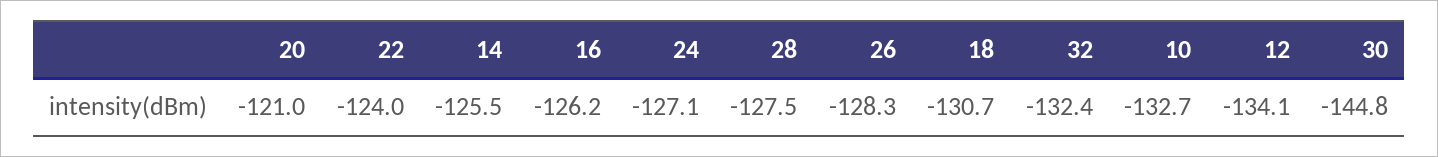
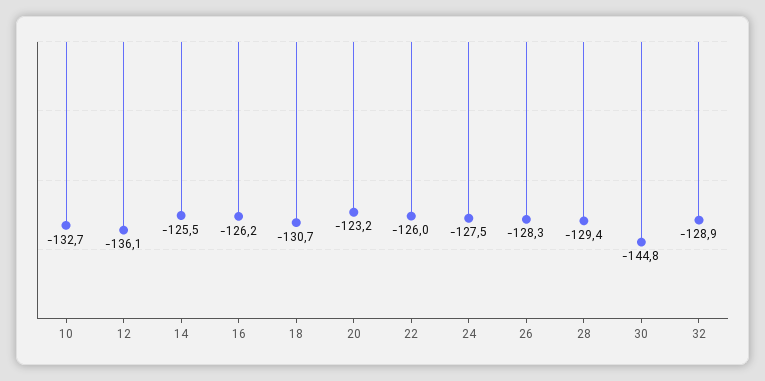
20: -121 -> -123.2
22: -124 -> -126
24: -127.1 -> -127.5
28: -127.5 -> -129.4
32: -132.4 -> -128.9
12: -134.1 -> -136.1

